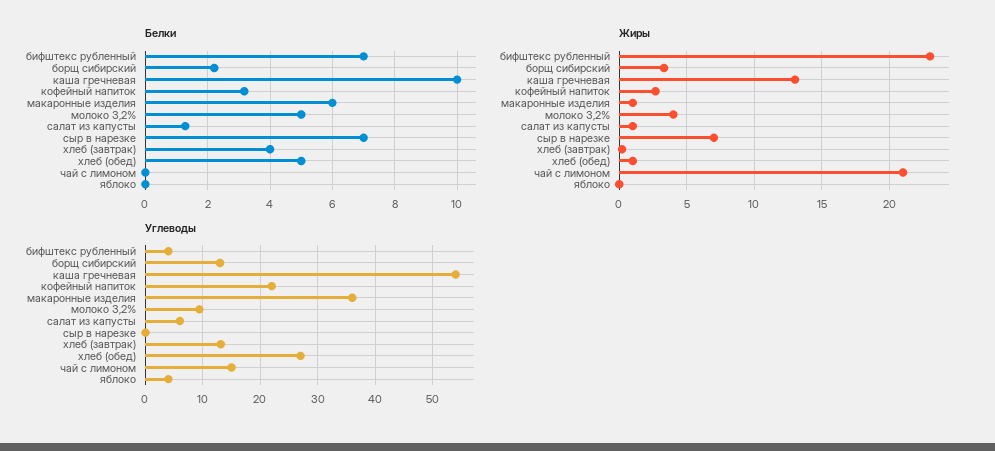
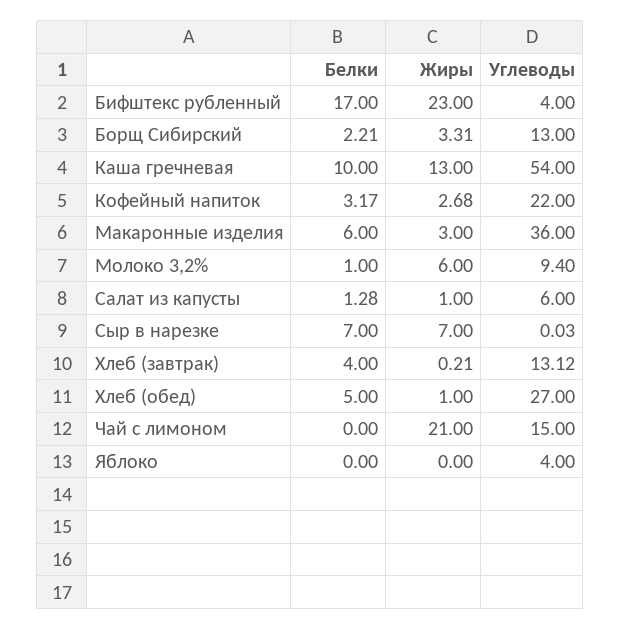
Белки, бифштекс рубленный: 7 -> 17
Белки, молоко 3,2%: 5 -> 1
Жиры, макаронные изделия: 1 -> 3
Жиры, молоко 3,2%: 4 -> 6

